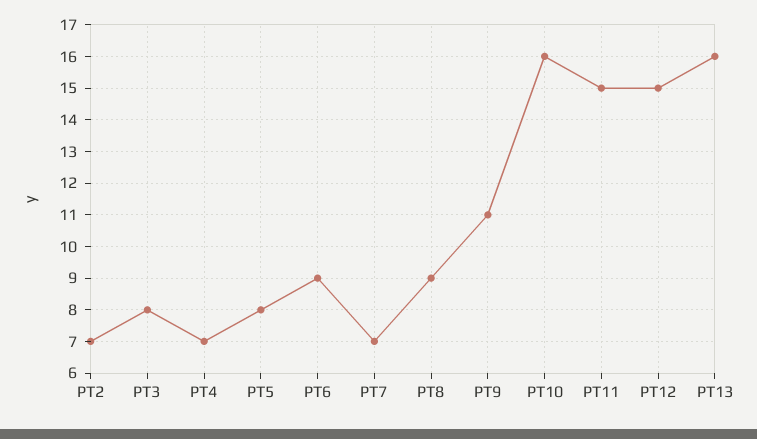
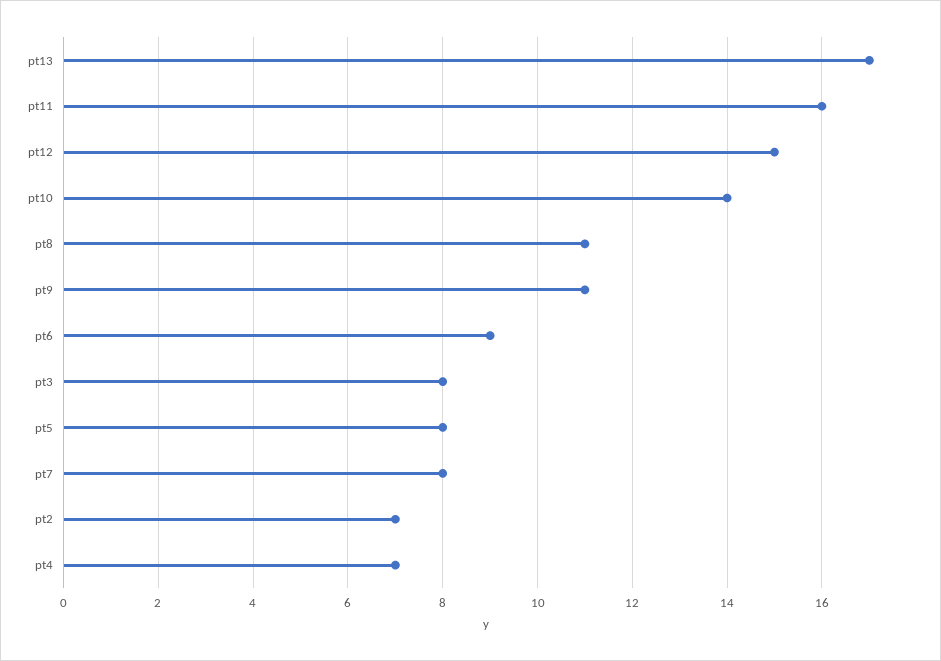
PT7: 7 -> 8
PT8: 9 -> 11
PT10: 16 -> 14
PT11: 15 -> 16
PT13: 16 -> 17

